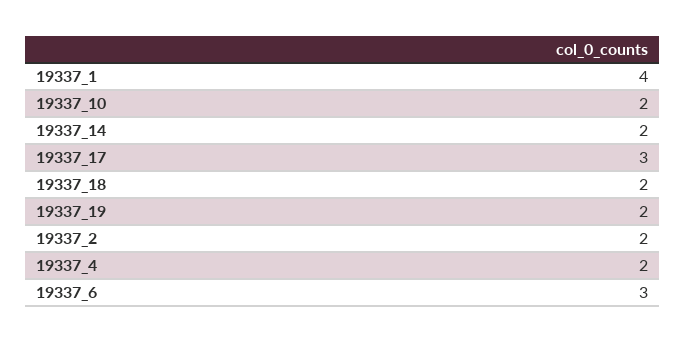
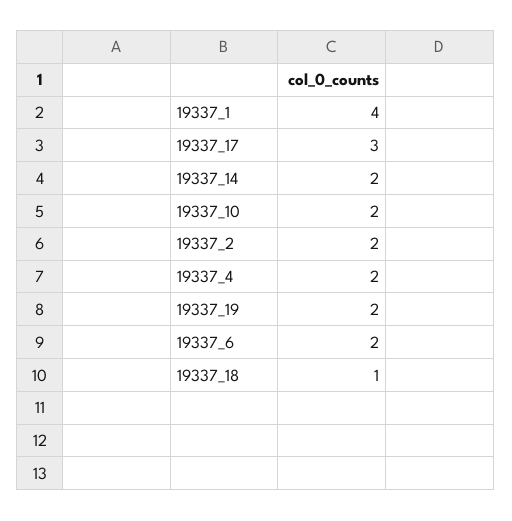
19337_18: 2 -> 1
19337_6: 3 -> 2

